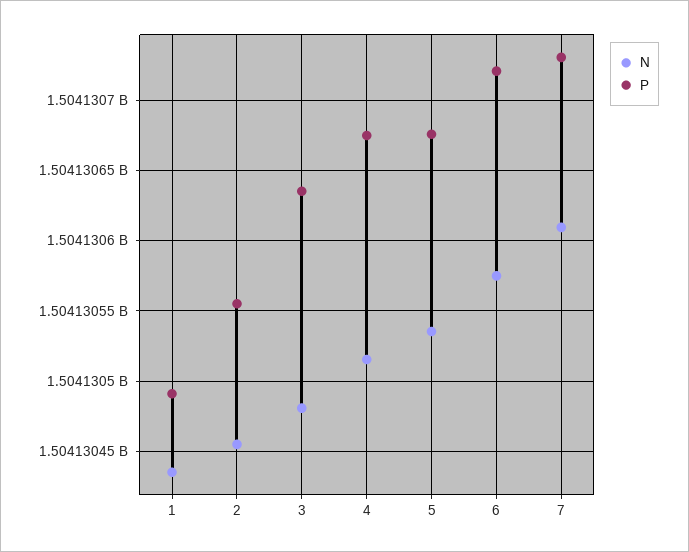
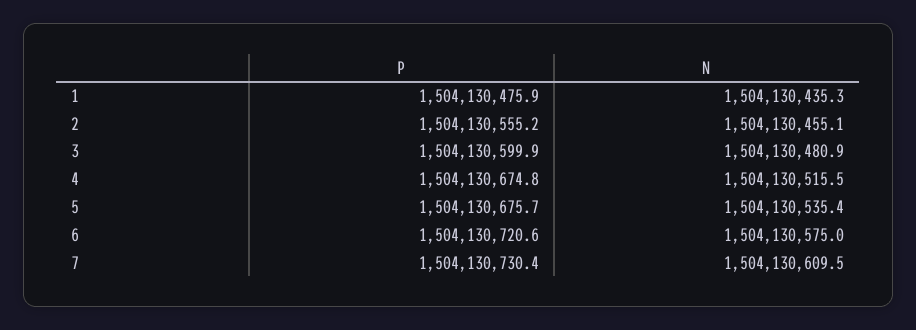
P, 1: 1504130490 -> 1504130475.9
P, 3: 1504130635 -> 1504130599.9

